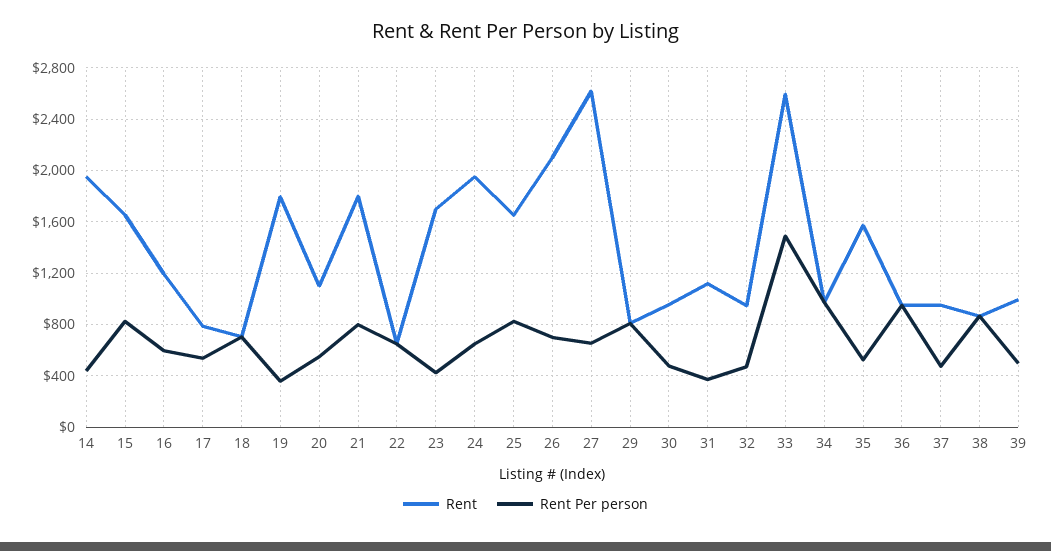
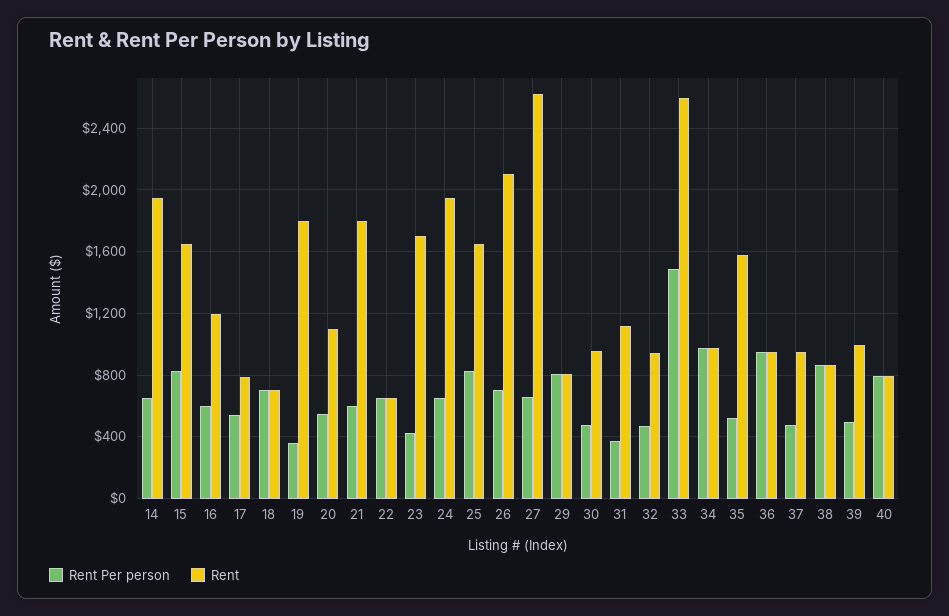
Rent Per person, 14: 450 -> 650
Rent Per person, 21: 800 -> 600
Rent Per person, 40: none -> 800
Rent, 40: none -> 800

